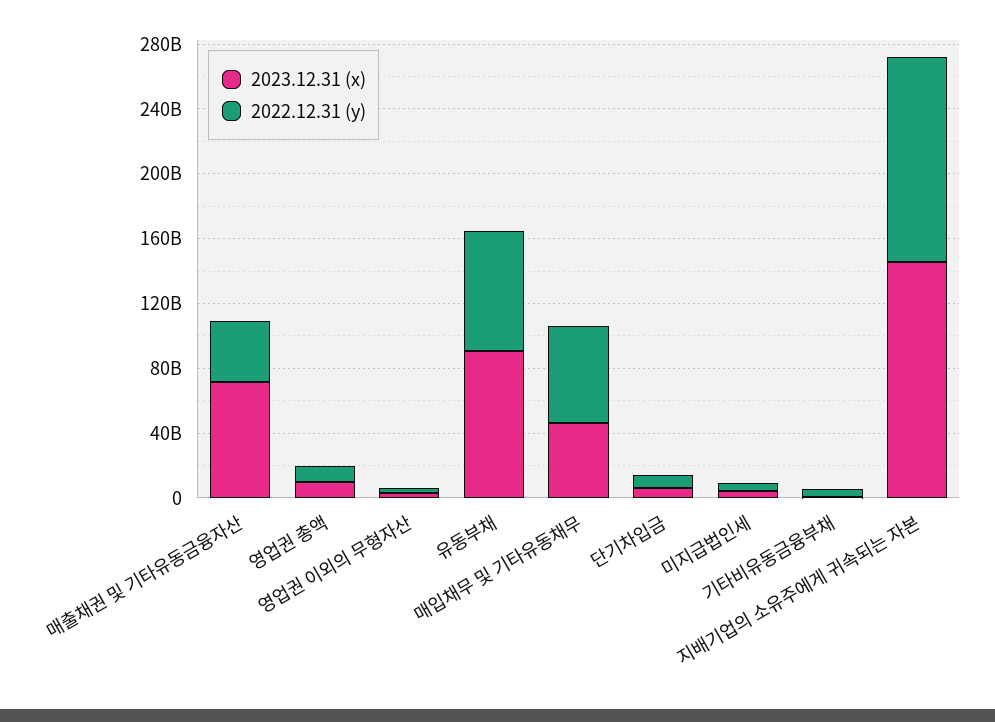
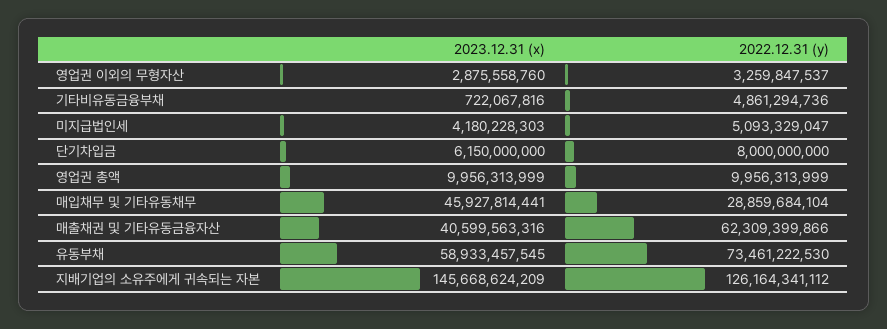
2023.12.31 (x), 매출채권 및 기타유동금융자산: 70000000000 -> 40599563316
2022.12.31 (y), 매출채권 및 기타유동금융자산: 40000000000 -> 62309399866
2023.12.31 (x), 유동부채: 90000000000 -> 58933457545
2022.12.31 (y), 매입채무 및 기타유동채무: 60000000000 -> 28859684104

